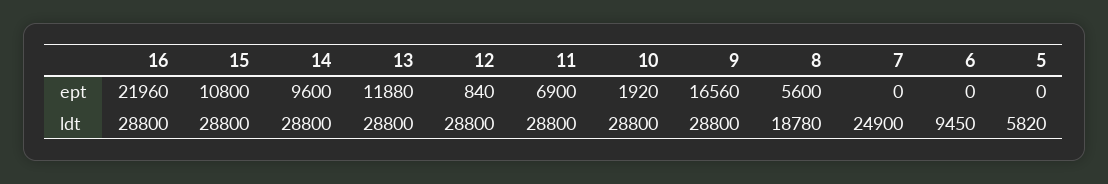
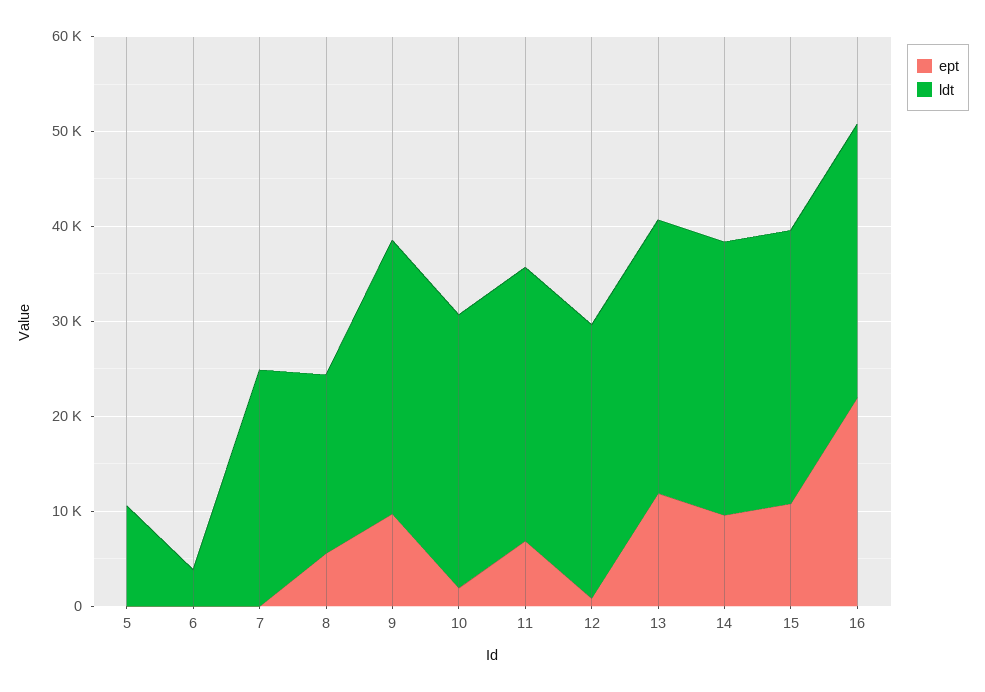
ept, 9: 16560 -> 10000
ldt, 6: 9450 -> 4000
ldt, 5: 5820 -> 10000

